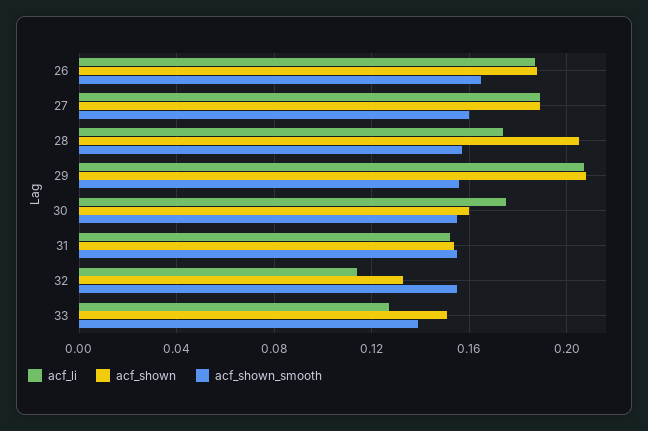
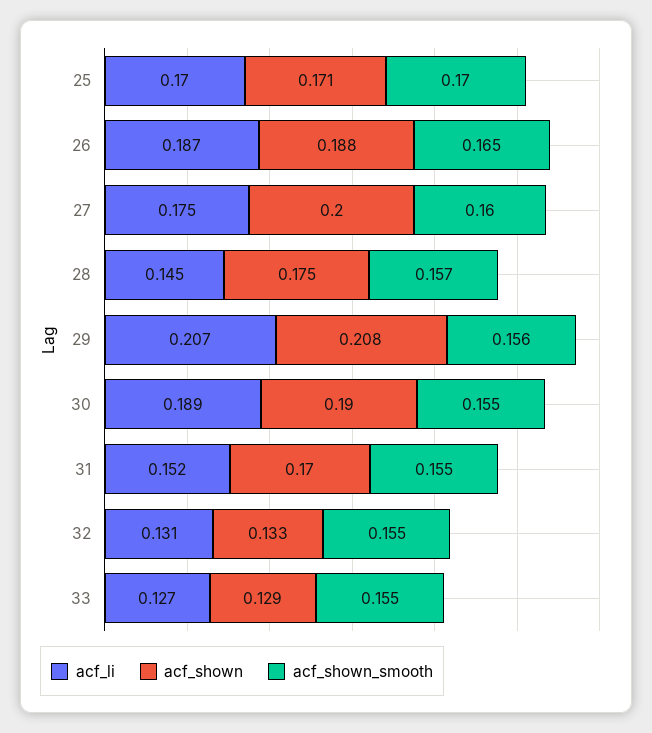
acf_li, 27: 0.19 -> 0.175
acf_shown, 27: 0.19 -> 0.2
acf_li, 28: 0.175 -> 0.145
acf_shown, 28: 0.205 -> 0.175
acf_li, 30: 0.175 -> 0.189
acf_shown, 30: 0.16 -> 0.19
acf_shown, 31: 0.155 -> 0.17
acf_li, 32: 0.115 -> 0.131
acf_shown, 33: 0.15 -> 0.129
acf_shown_smooth, 33: 0.14 -> 0.155
acf_li, 25: none -> 0.17
acf_shown, 25: none -> 0.171
acf_shown_smooth, 25: none -> 0.17

